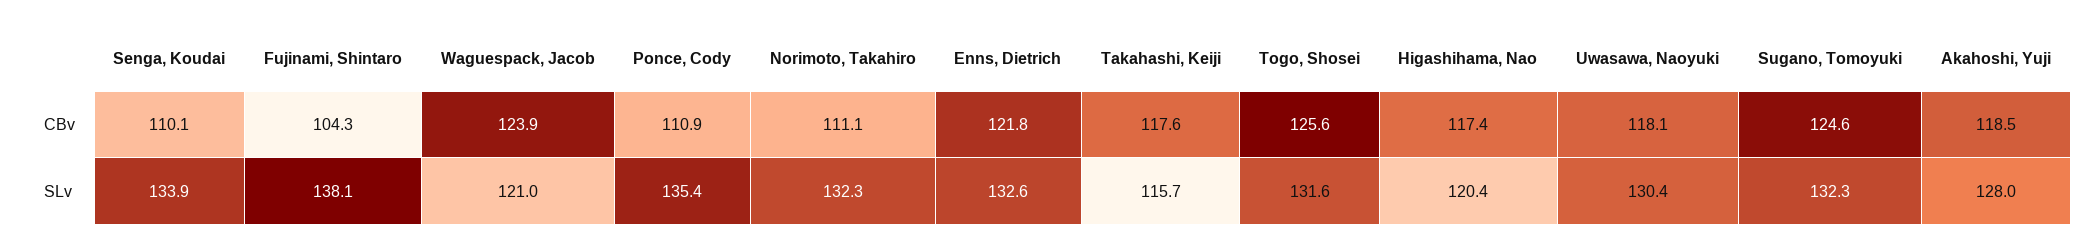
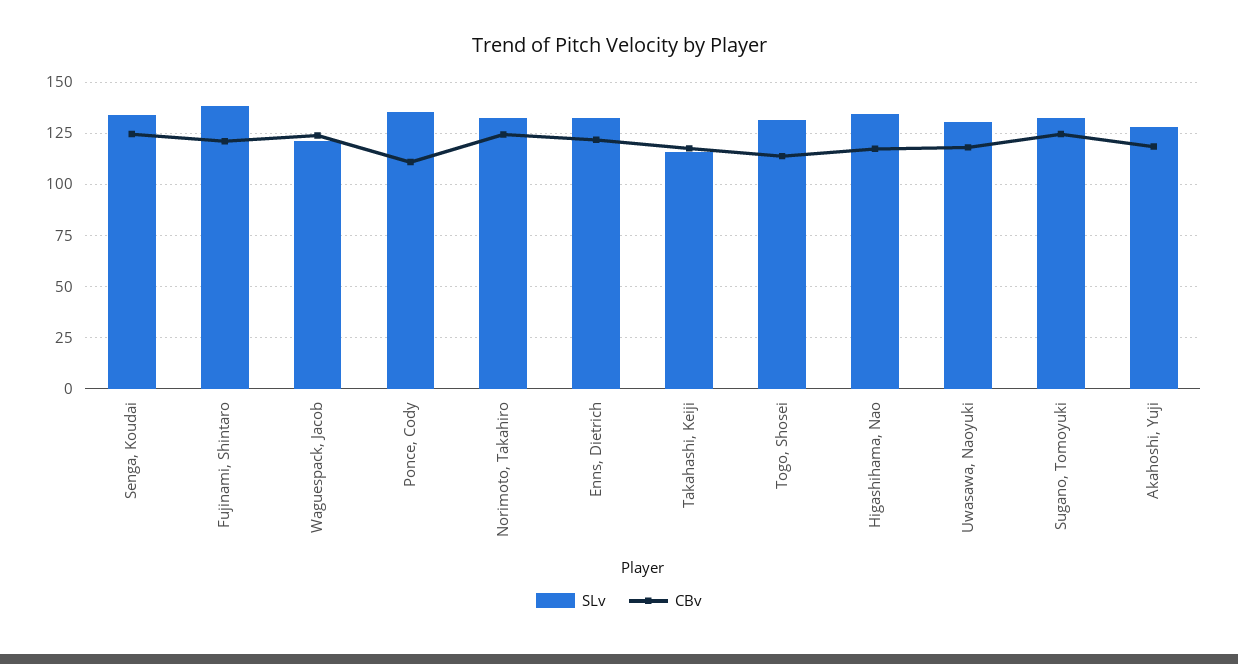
CBv, Senga, Koudai: 110.1 -> 125
CBv, Fujinami, Shintaro: 104.3 -> 120
CBv, Norimoto, Takahiro: 111.1 -> 125
CBv, Togo, Shosei: 125.6 -> 115
SLv, Higashihama, Nao: 120.4 -> 135

